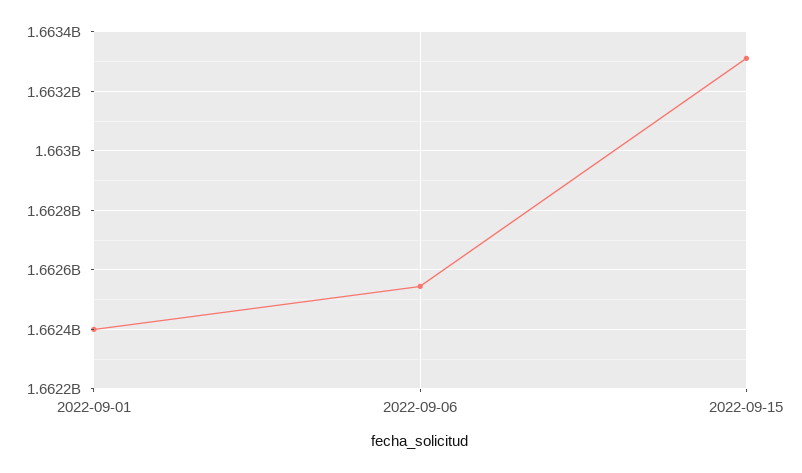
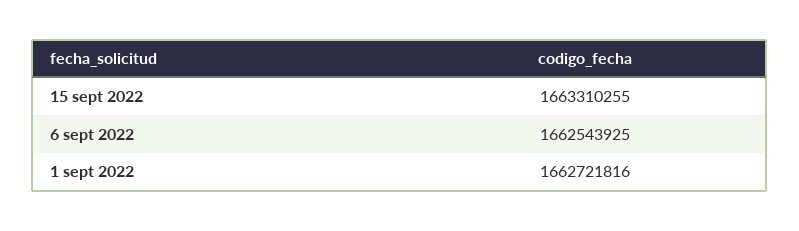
2022-09-01: 1662400000 -> 1662721816

